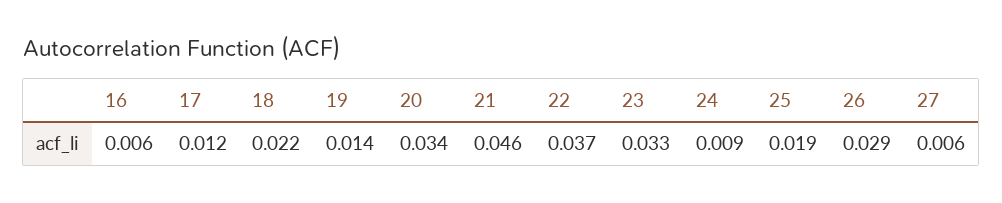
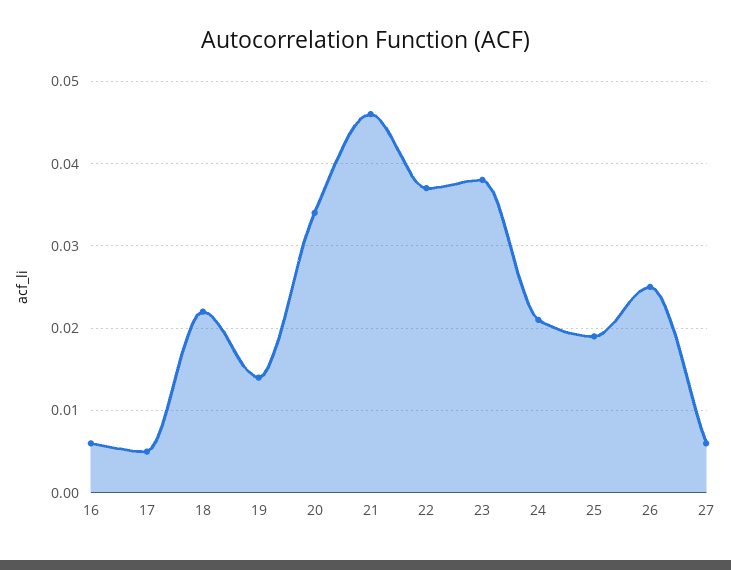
17: 0.012 -> 0.005
23: 0.033 -> 0.038
24: 0.009 -> 0.021
26: 0.029 -> 0.025

